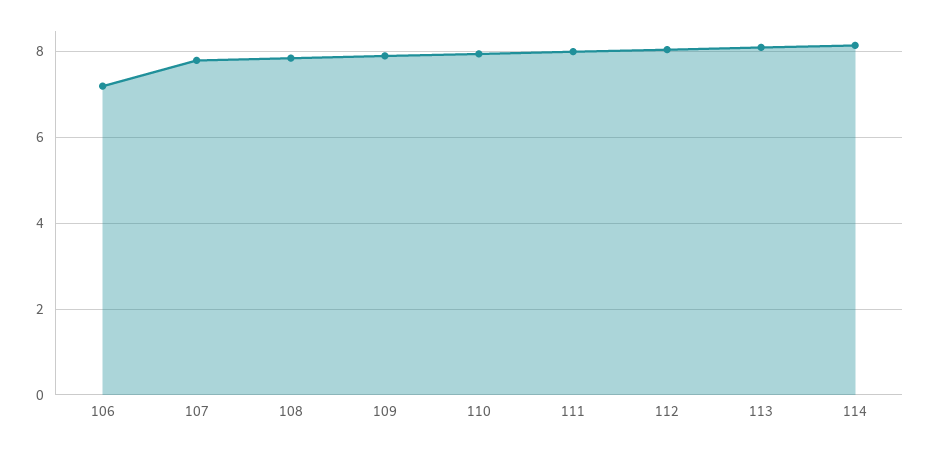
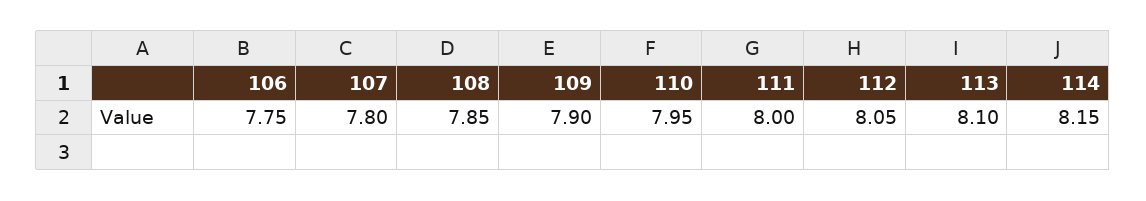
106: 7.2 -> 7.75

